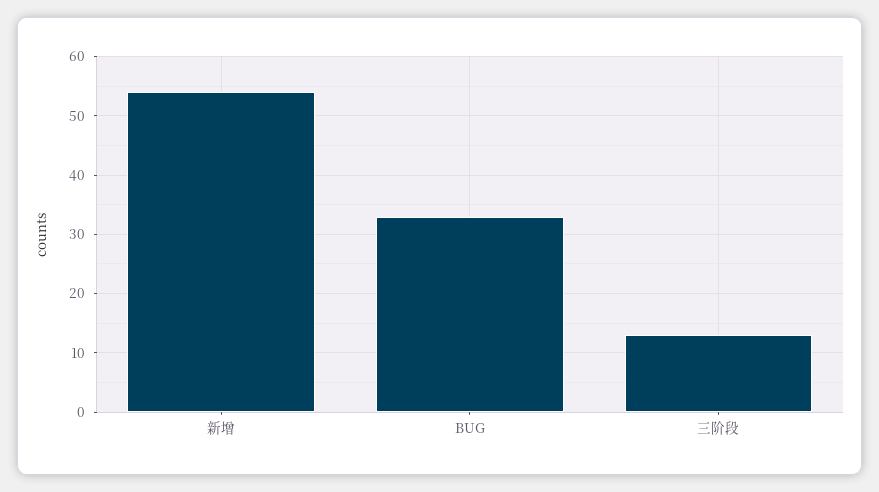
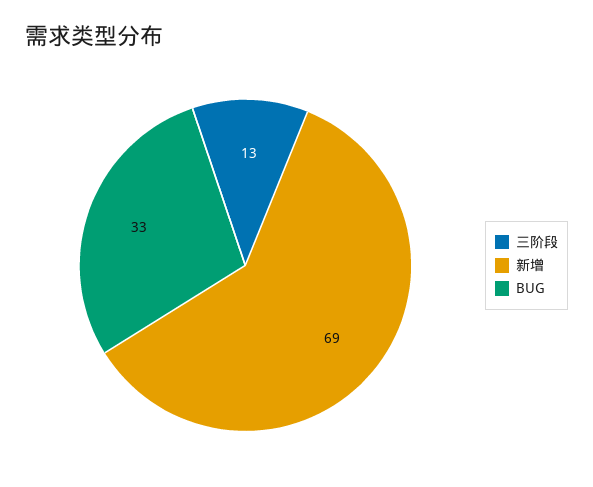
新增: 55 -> 69

